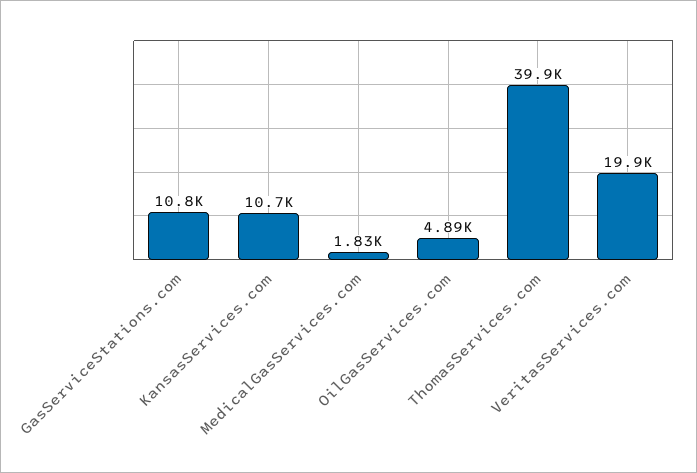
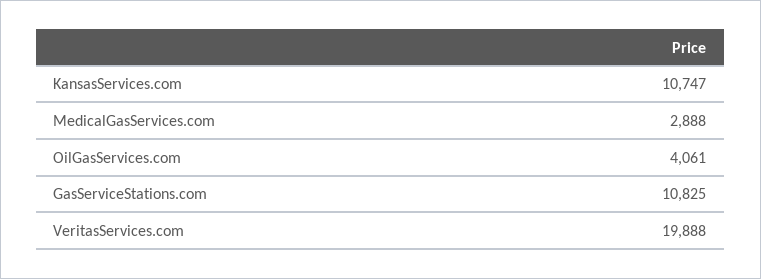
MedicalGasServices.com: 1830 -> 2888
OilGasServices.com: 4890 -> 4061
ThomasServices.com: 39900 -> none

